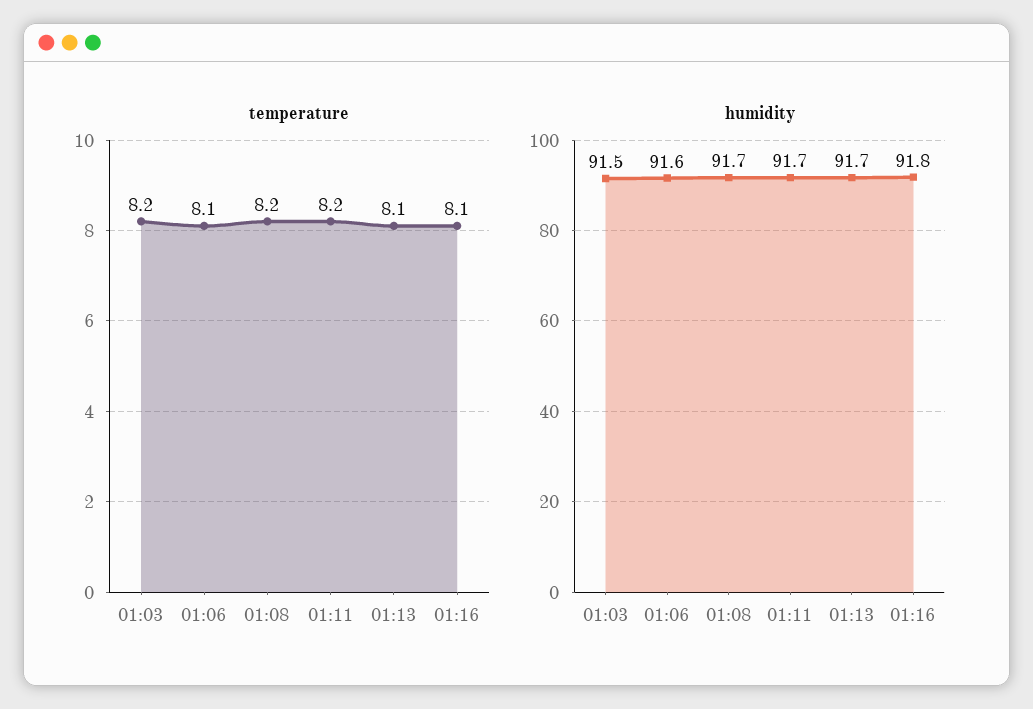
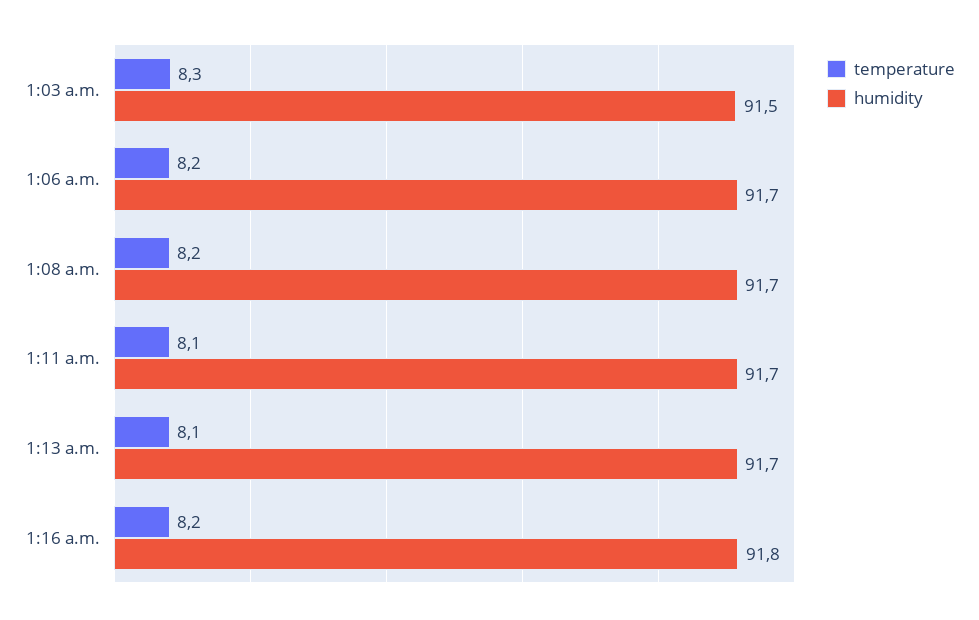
temperature, 01:03: 8.2 -> 8.3
temperature, 01:06: 8.1 -> 8.2
temperature, 01:11: 8.2 -> 8.1
temperature, 01:16: 8.1 -> 8.2
humidity, 01:06: 91.6 -> 91.7

